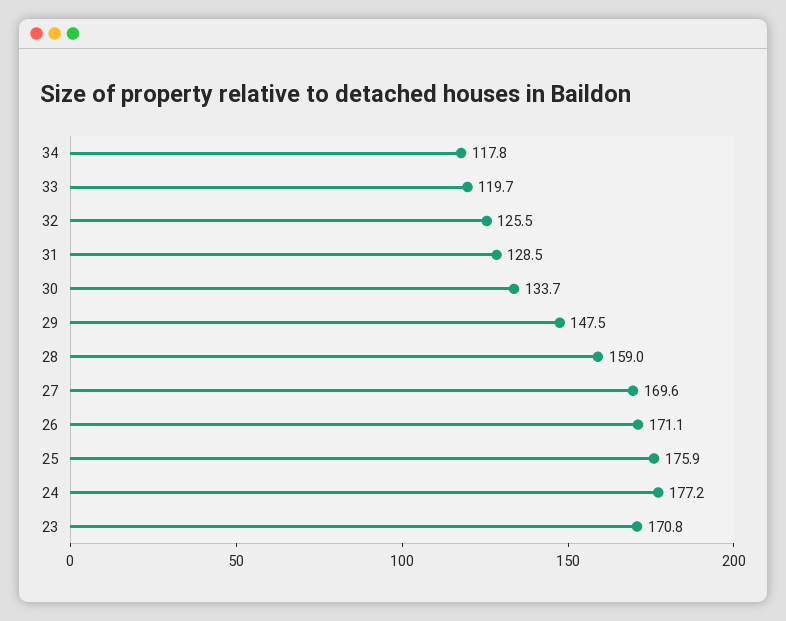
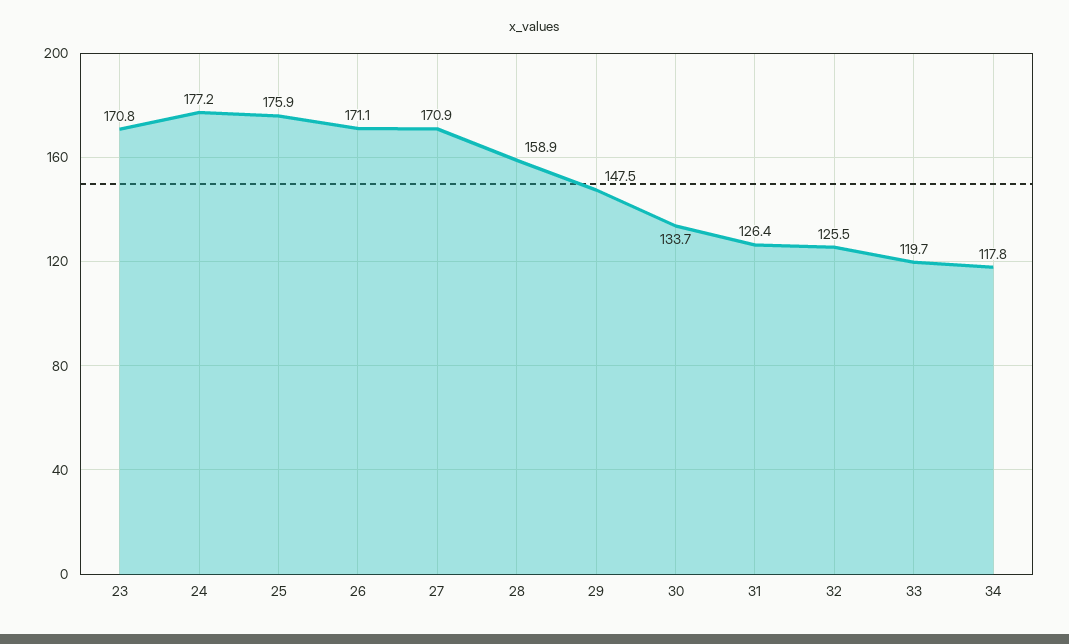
31: 128.5 -> 126.4
28: 159 -> 158.9
27: 169.6 -> 170.9

